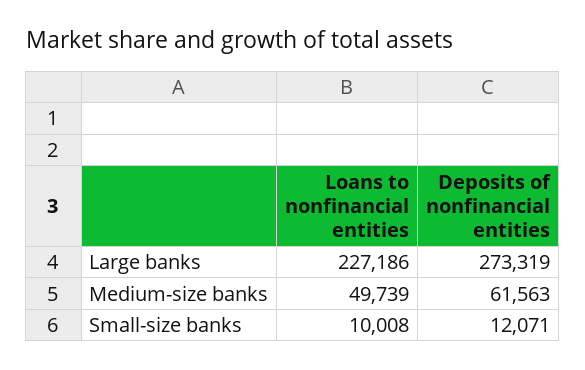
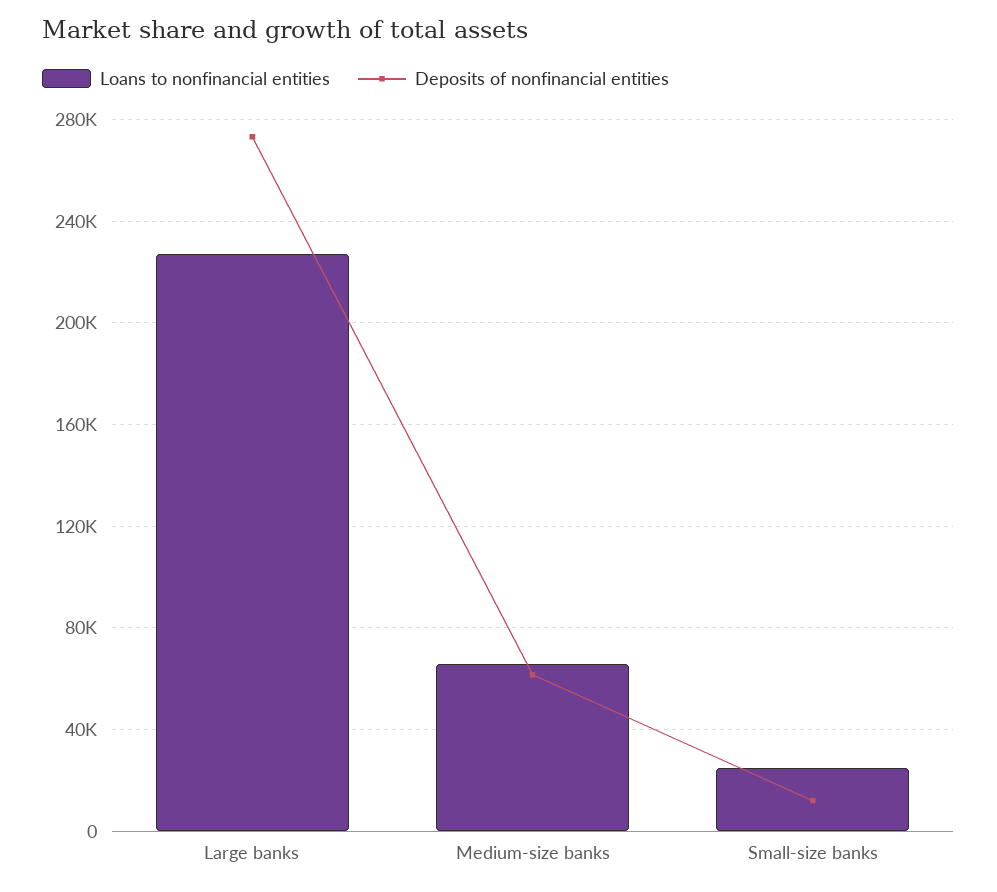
Loans to nonfinancial entities, Medium-size banks: 49739 -> 65000
Loans to nonfinancial entities, Small-size banks: 10008 -> 25000

